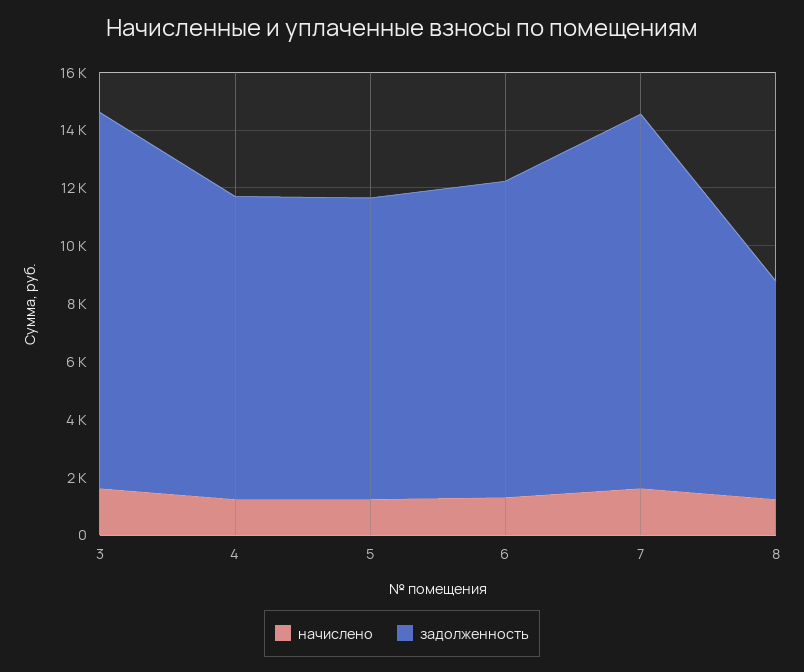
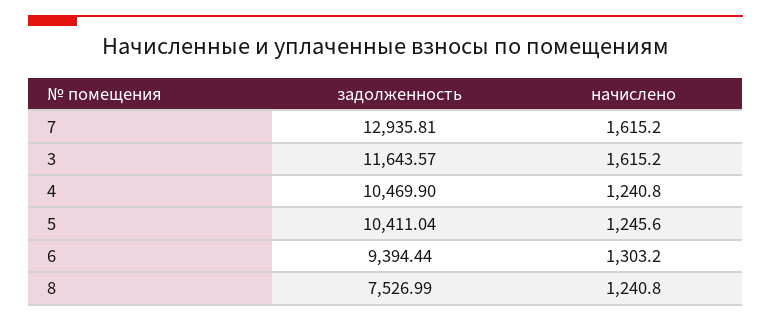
задолженность, 3: 13000 -> 11643.57
задолженность, 6: 11000 -> 9394.44

